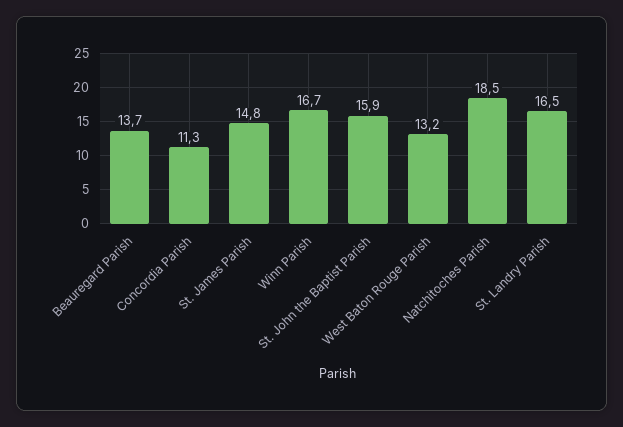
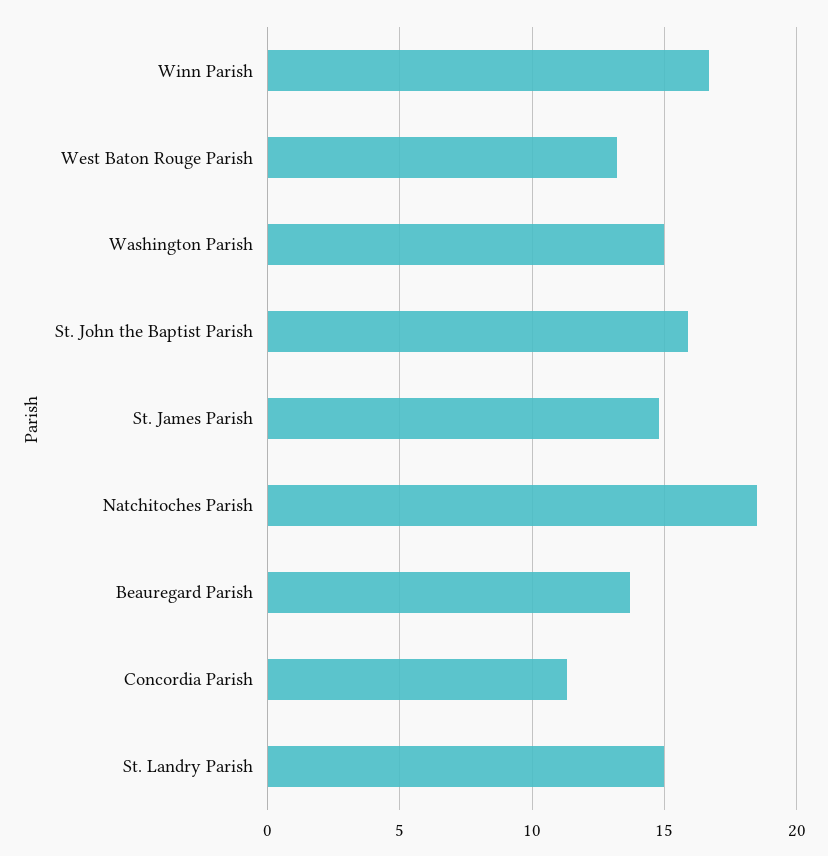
St. Landry Parish: 16.5 -> 15
Washington Parish: none -> 15

